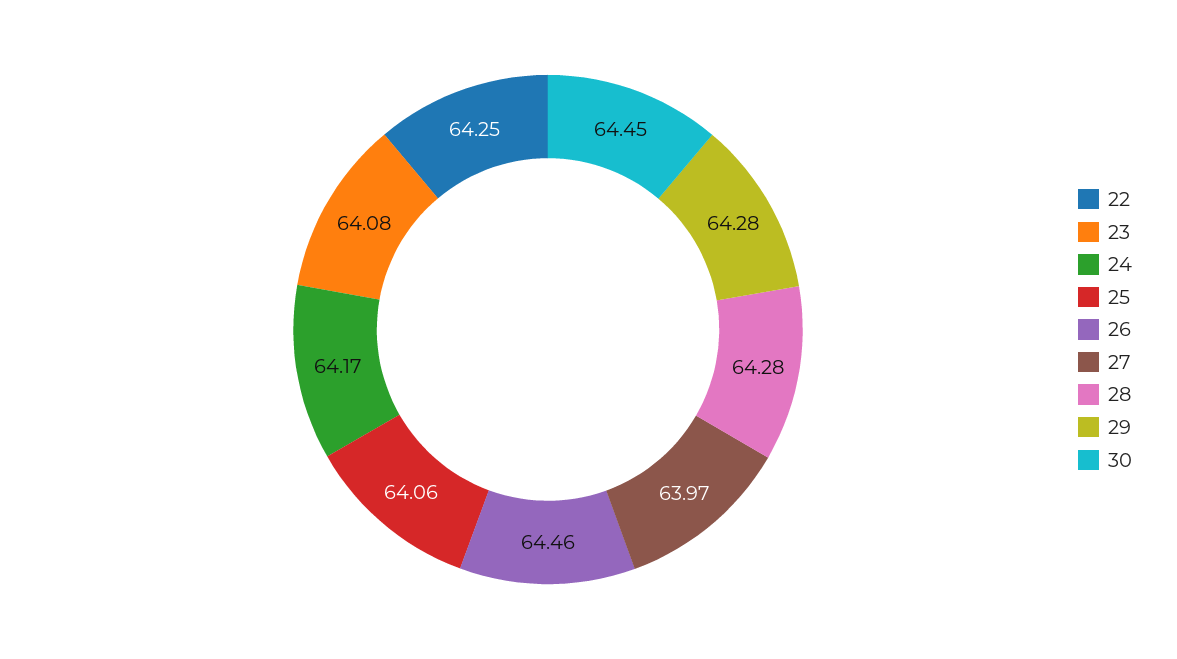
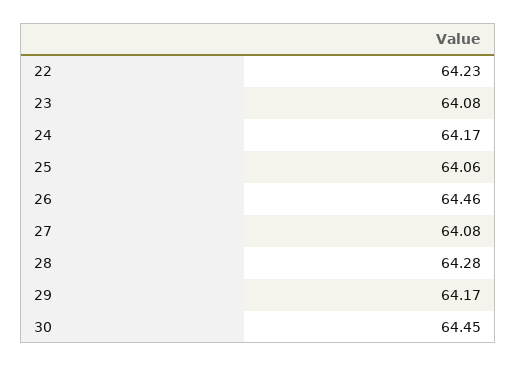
22: 64.25 -> 64.23
27: 63.97 -> 64.08
29: 64.28 -> 64.17

